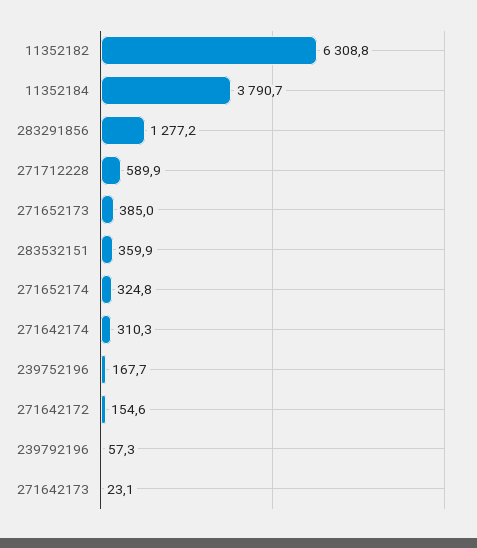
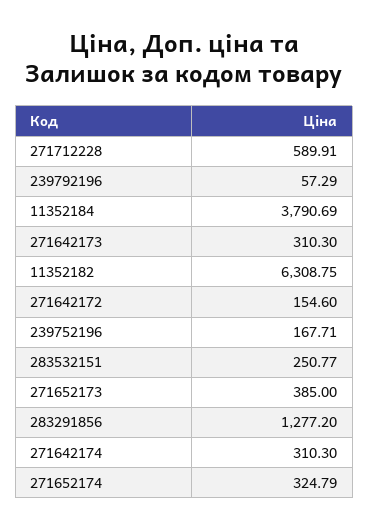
283532151: 359.9 -> 250.77
271642173: 23.1 -> 310.3

